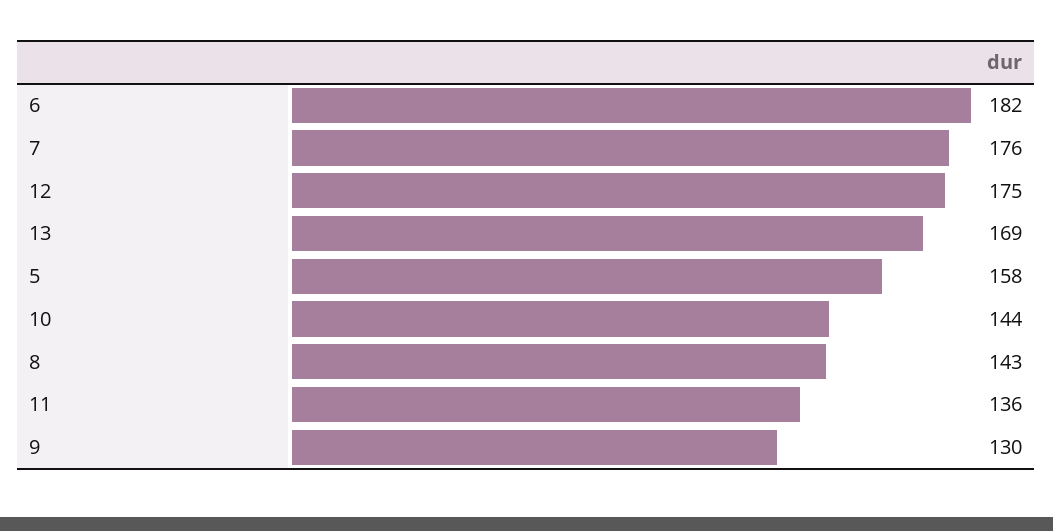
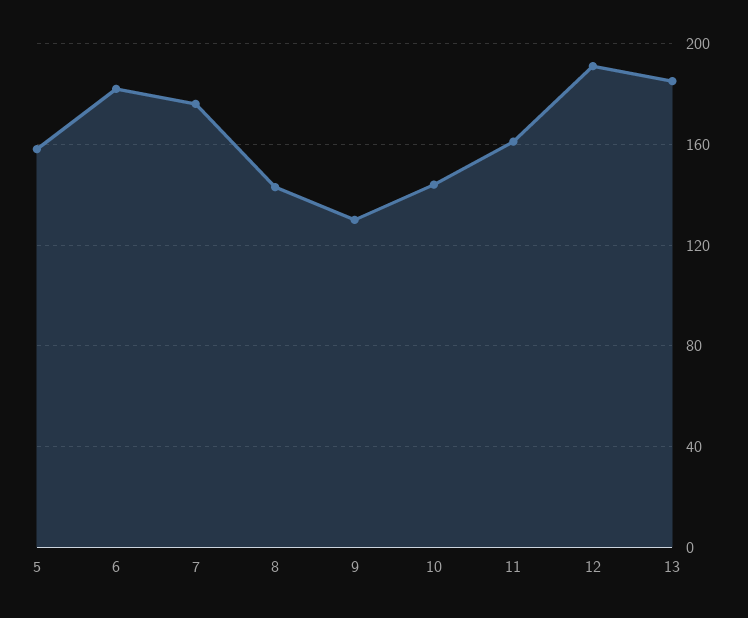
12: 175 -> 190
13: 169 -> 185
11: 136 -> 160

